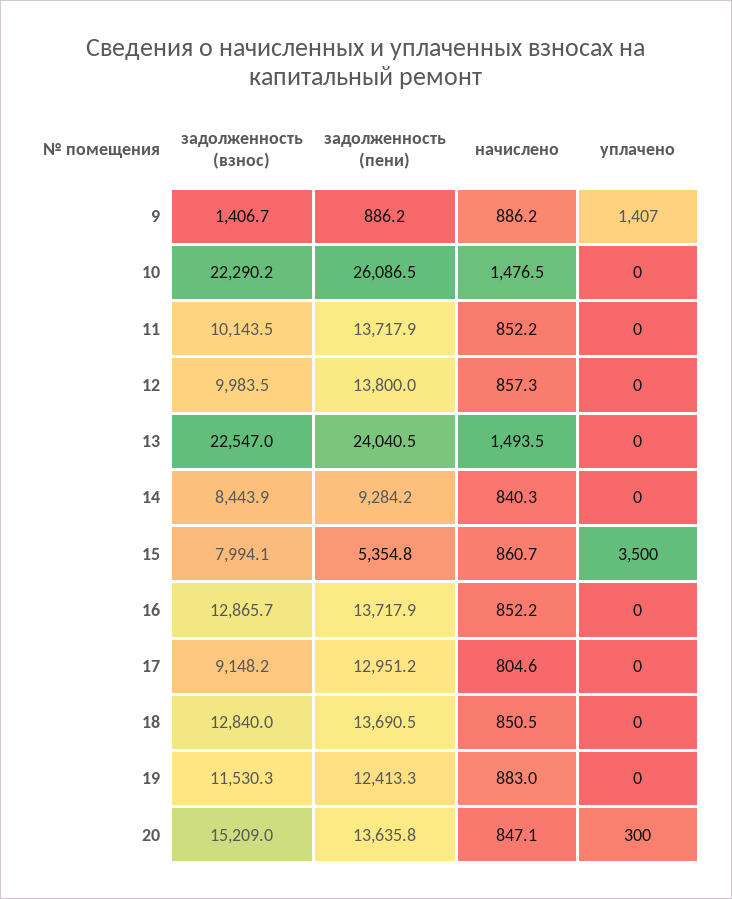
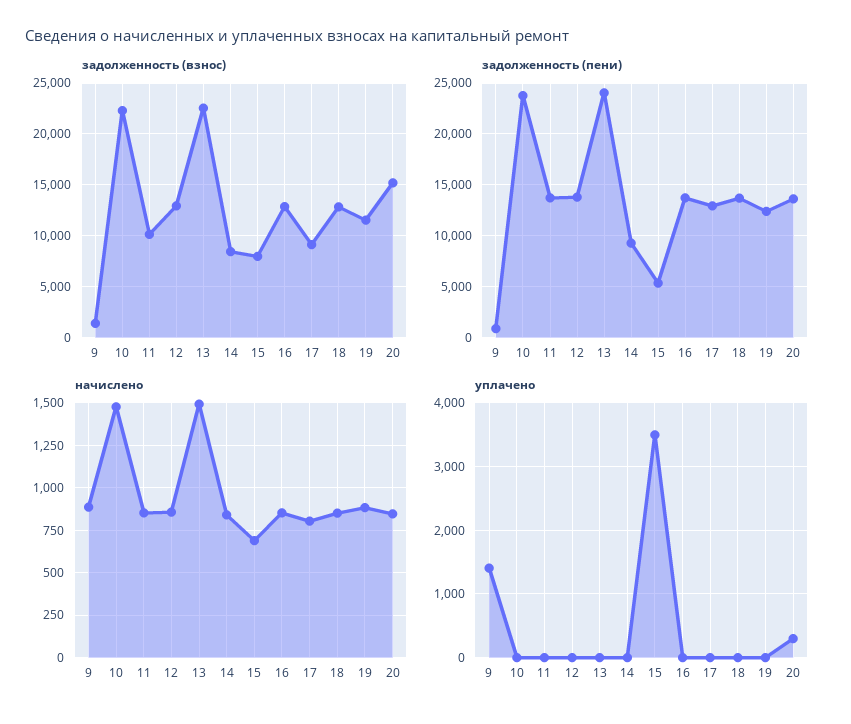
задолженность (пени), 10: 26086.5 -> 24000
задолженность (взнос), 12: 9983.5 -> 13000
начислено, 15: 860.7 -> 700

